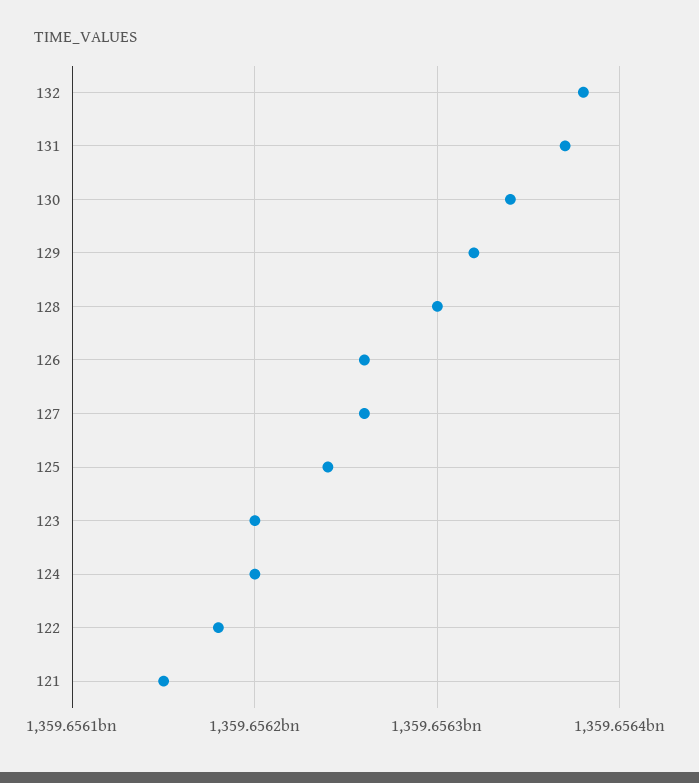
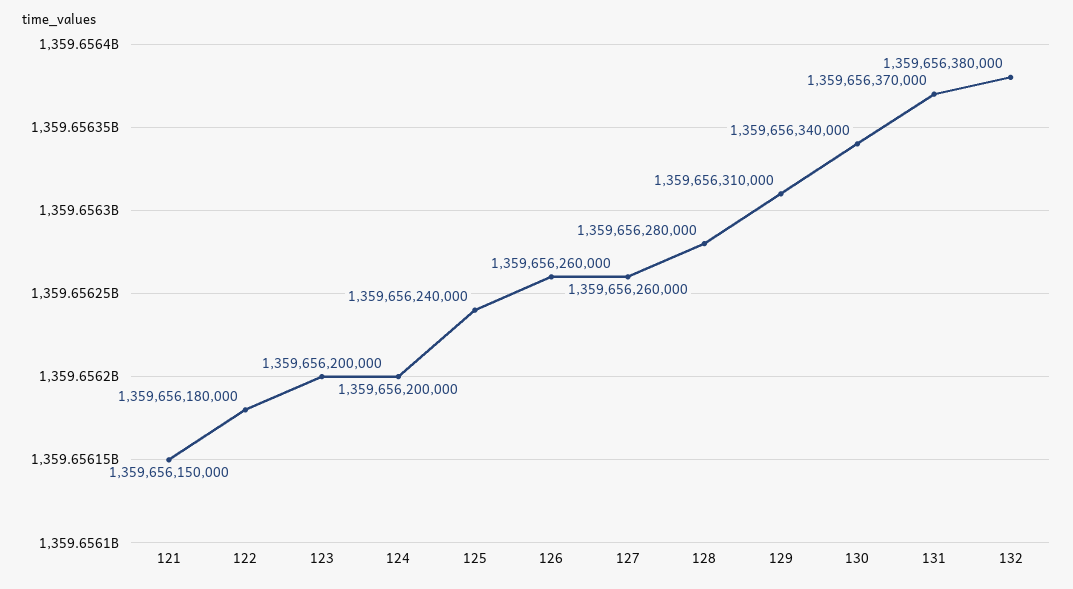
129: 1359656320000 -> 1359656310000
128: 1359656300000 -> 1359656280000

